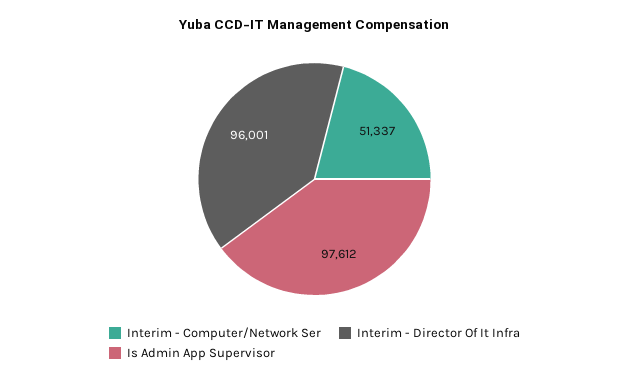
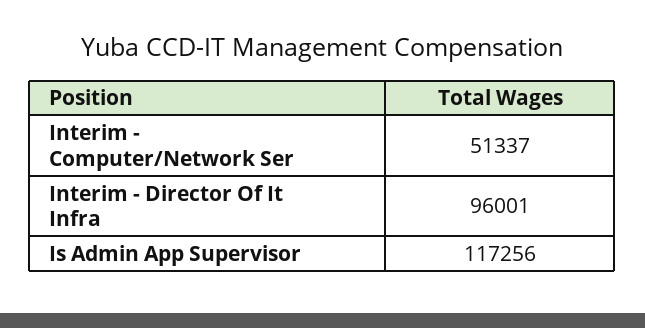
Is Admin App Supervisor: 97612 -> 117256

